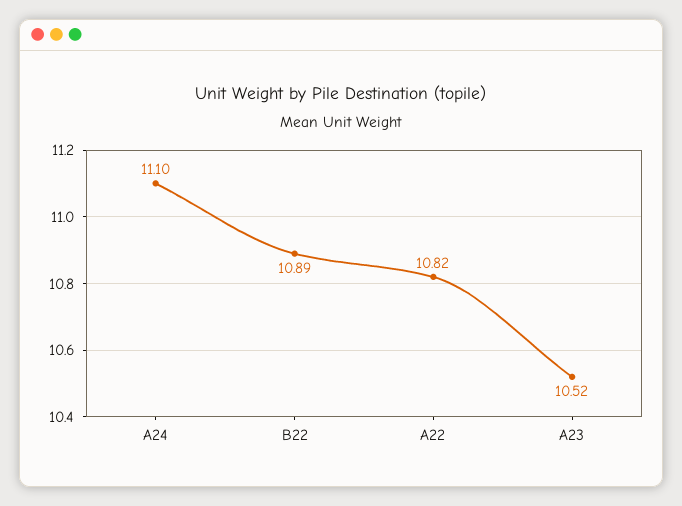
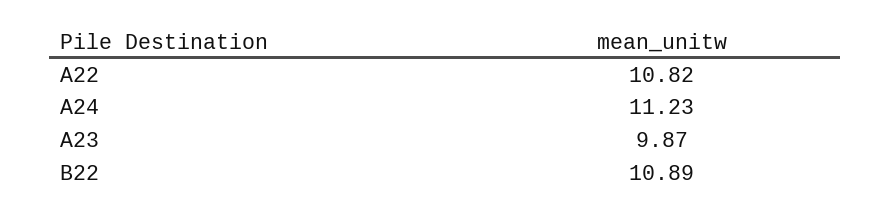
A24: 11.1 -> 11.23
A23: 10.52 -> 9.87

